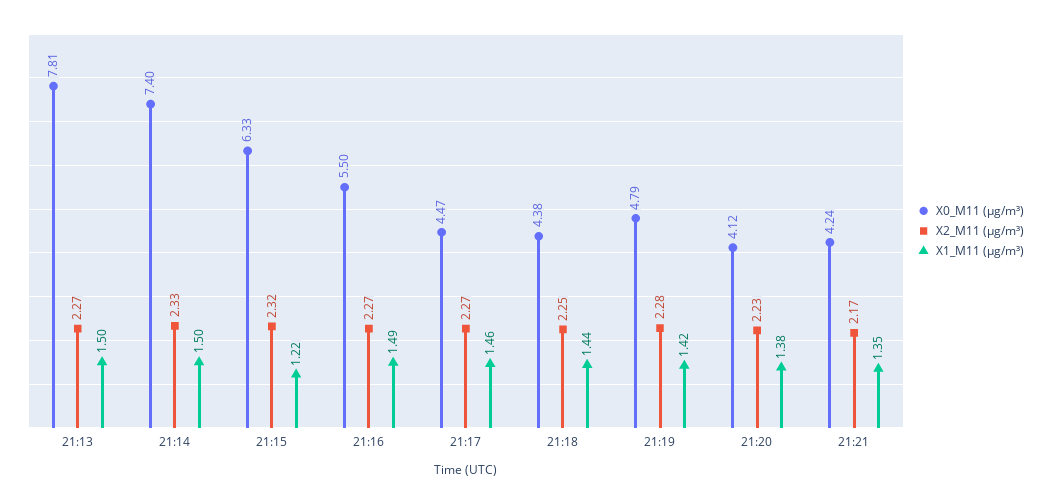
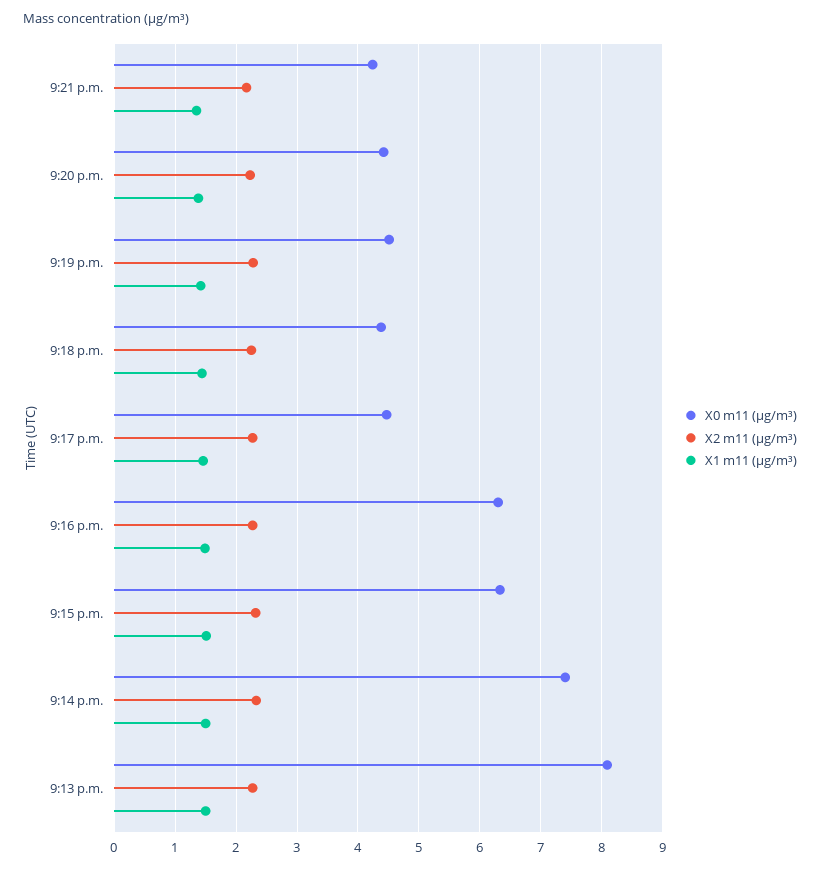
X0_M11 (μg/m³), 21:13: 7.81 -> 8.1
X1_M11 (μg/m³), 21:15: 1.22 -> 1.5
X0_M11 (μg/m³), 21:16: 5.5 -> 6.3
X0_M11 (μg/m³), 21:19: 4.79 -> 4.5
X0_M11 (μg/m³), 21:20: 4.12 -> 4.4

